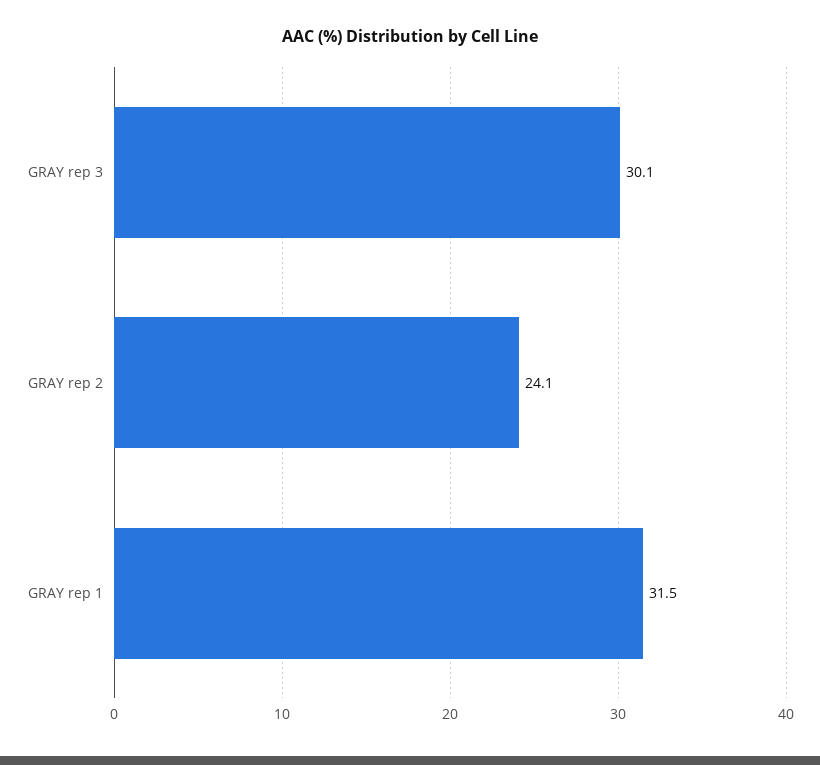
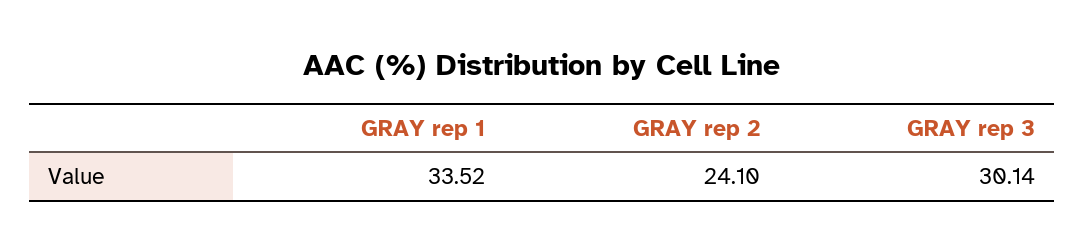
GRAY rep 1: 31.5 -> 33.52

